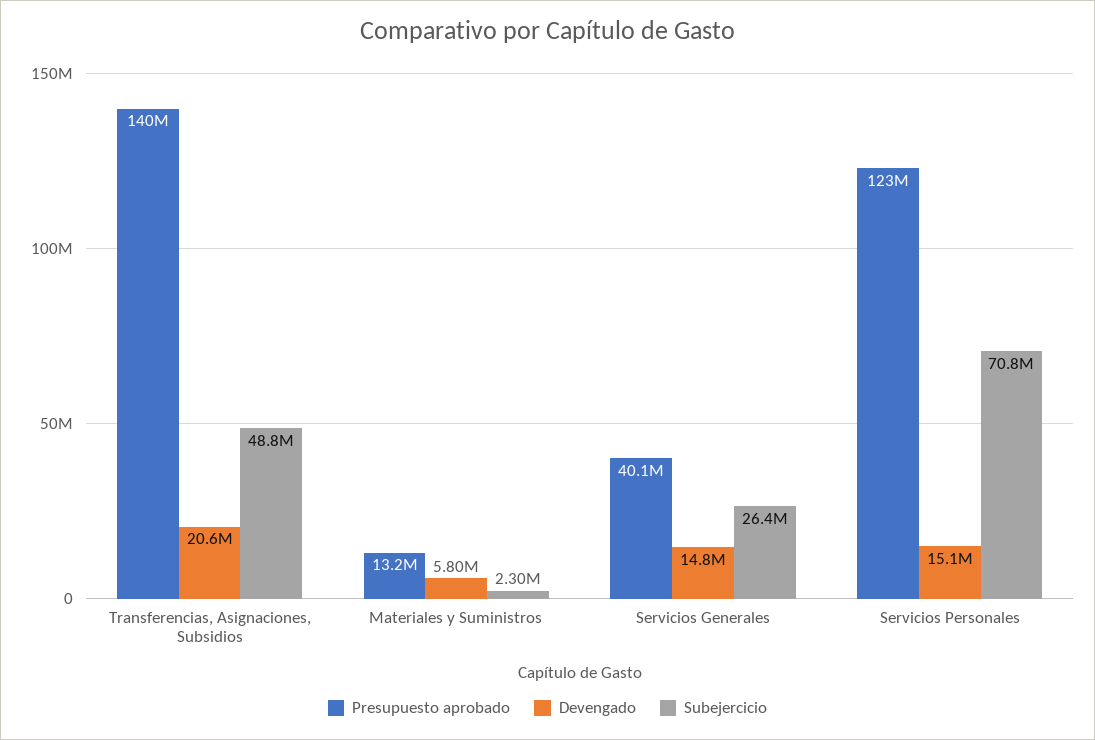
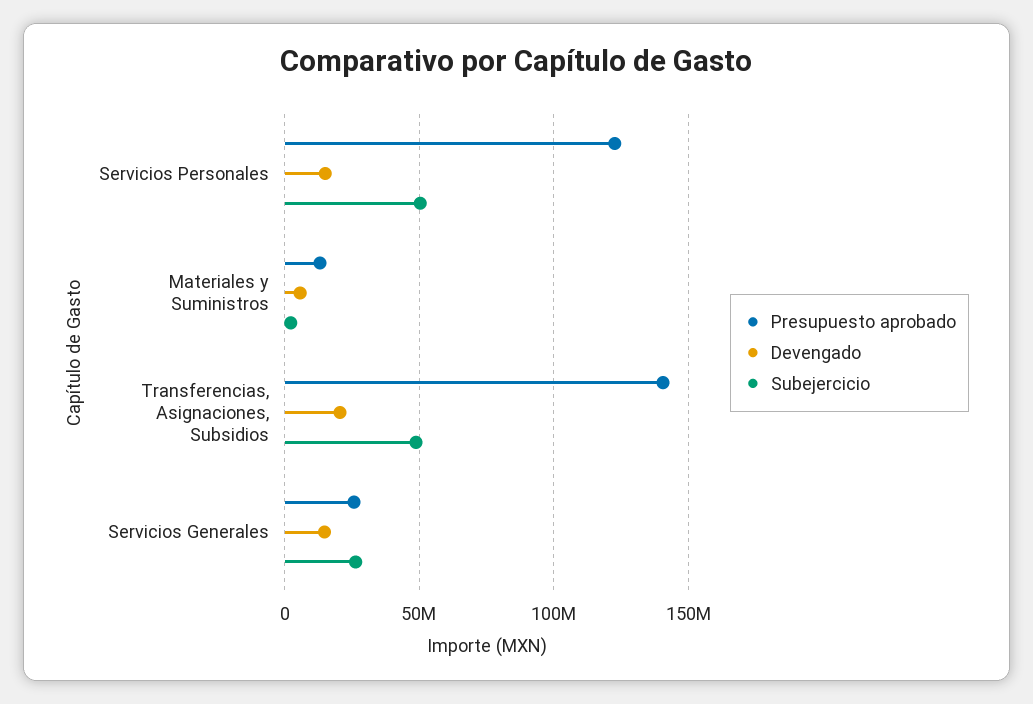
Presupuesto aprobado, Servicios Generales: 40100000 -> 25000000
Subejercicio, Servicios Personales: 70800000 -> 50000000

